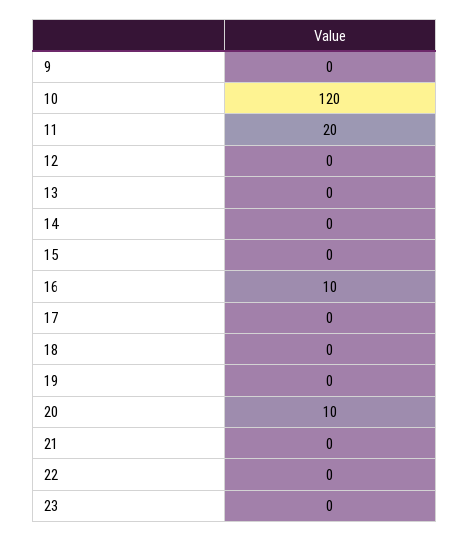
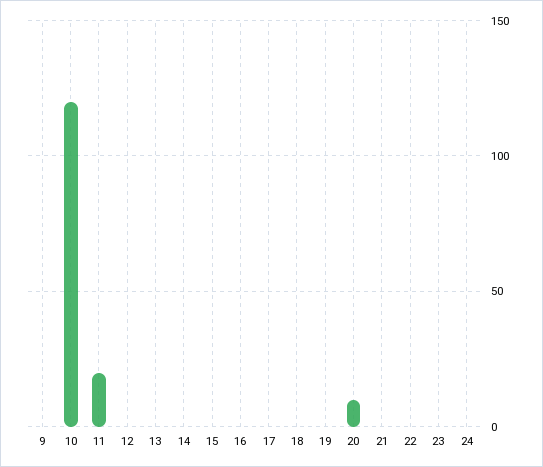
16: 10 -> 0
24: none -> 0

